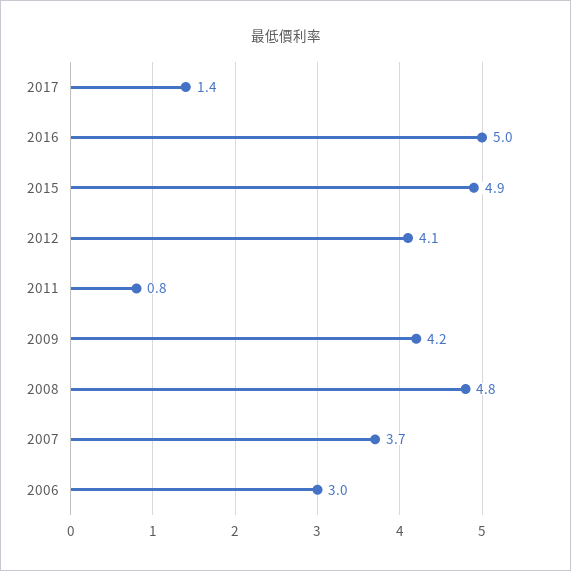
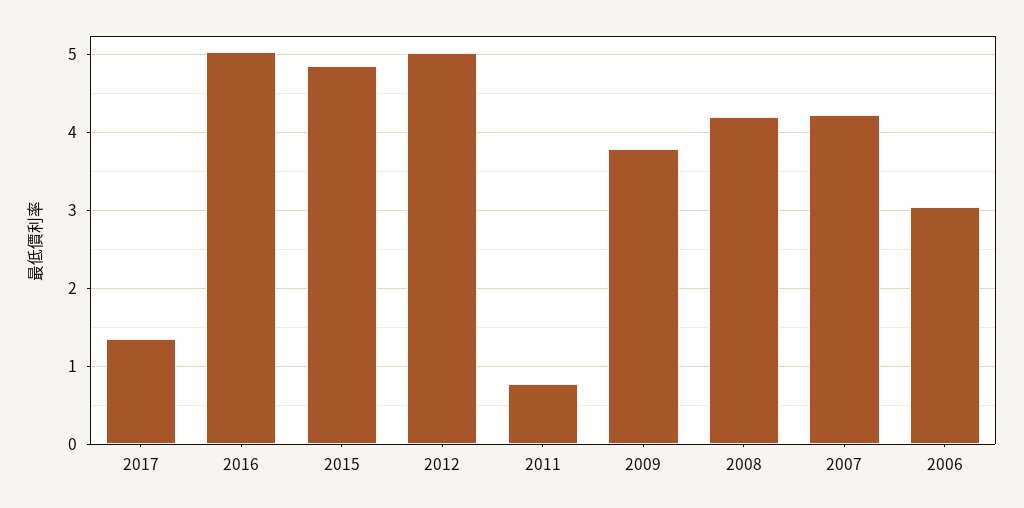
2012: 4.1 -> 5
2009: 4.2 -> 3.8
2008: 4.8 -> 4.2
2007: 3.7 -> 4.2

